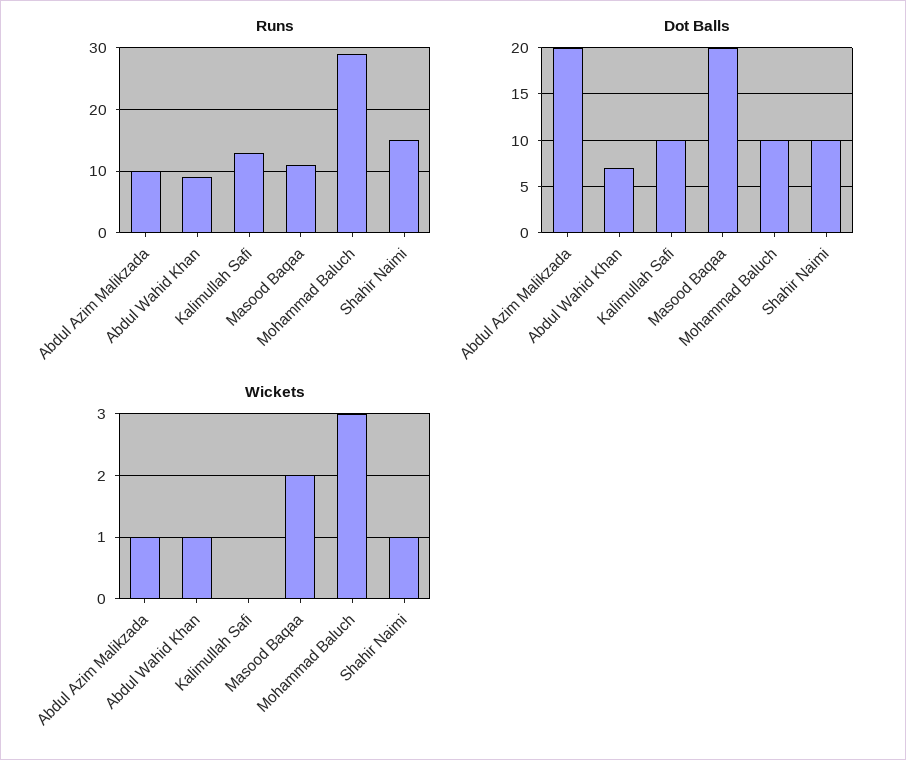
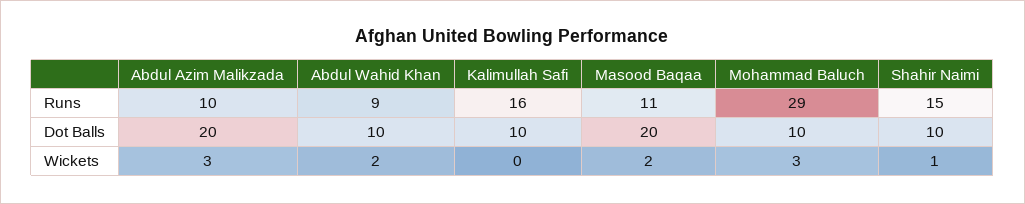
Runs, Kalimullah Safi: 13 -> 16
Dot Balls, Abdul Wahid Khan: 7 -> 10
Wickets, Abdul Azim Malikzada: 1 -> 3
Wickets, Abdul Wahid Khan: 1 -> 2

